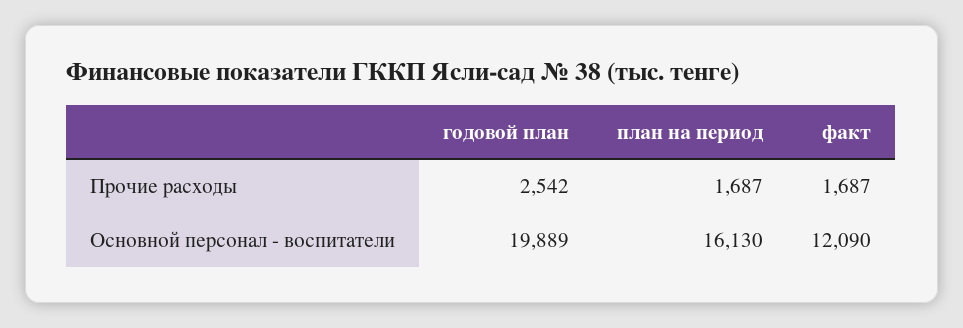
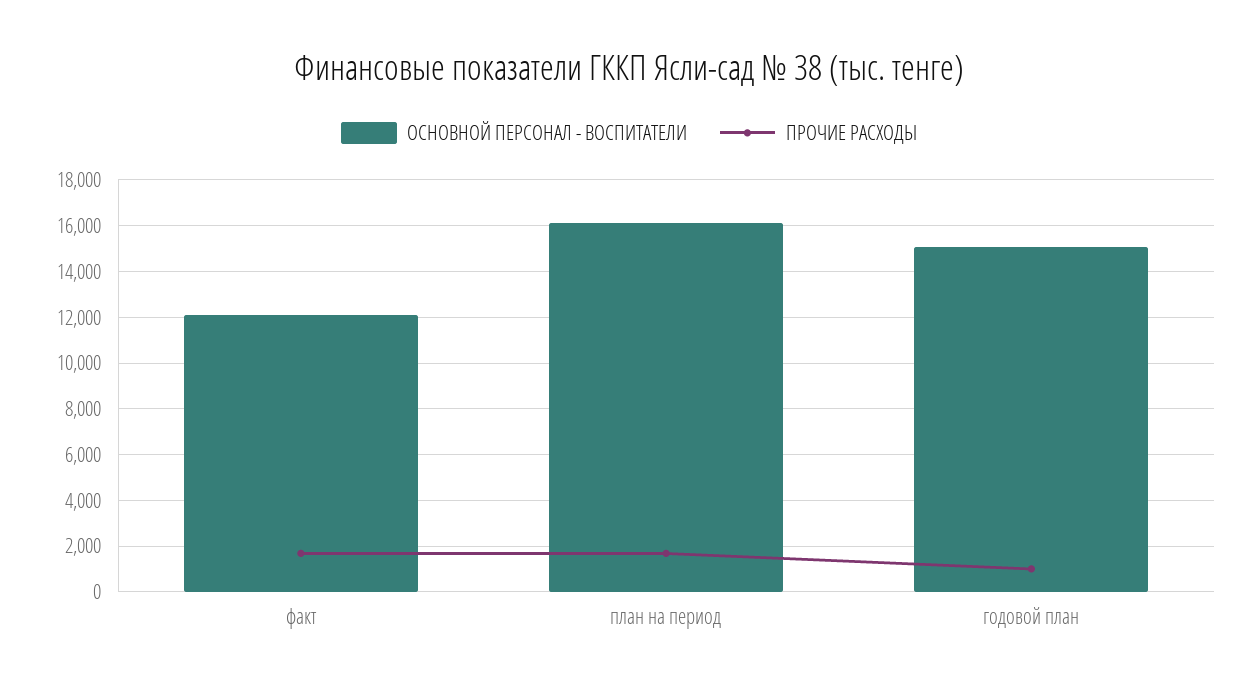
Прочие расходы, годовой план: 2542 -> 1000
Основной персонал - воспитатели, годовой план: 19889 -> 15000

